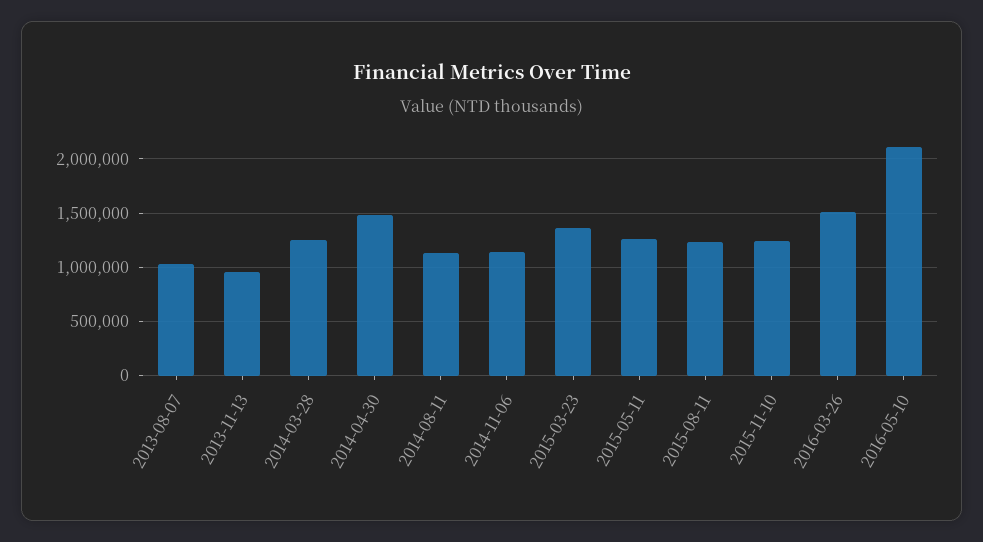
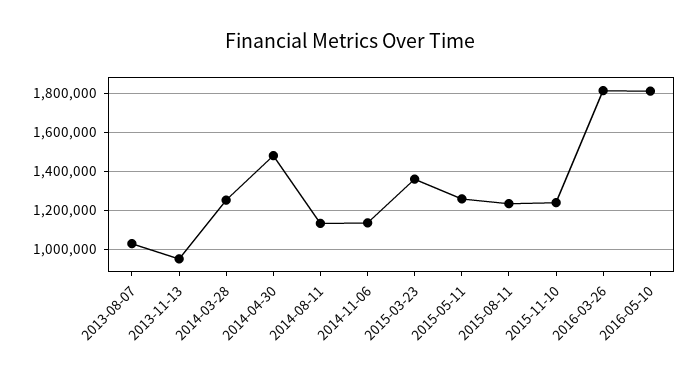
2016-03-26: 1500000 -> 1800000
2016-05-10: 2100000 -> 1800000

